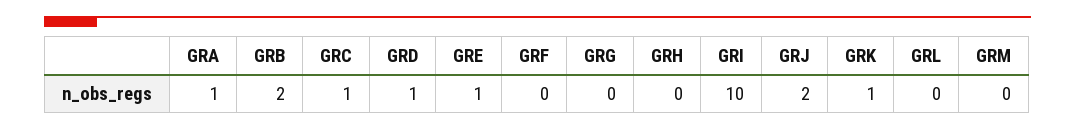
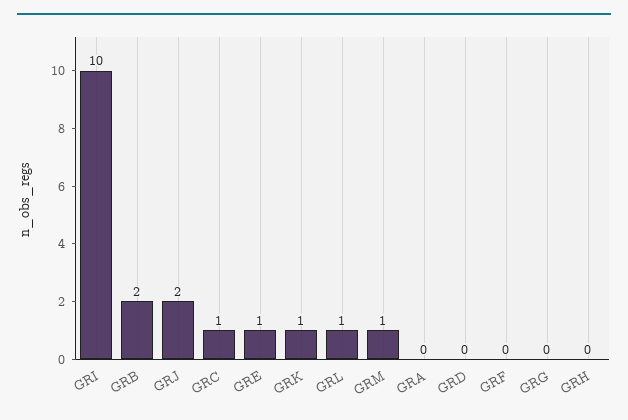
GRA: 1 -> 0
GRD: 1 -> 0
GRL: 0 -> 1
GRM: 0 -> 1

